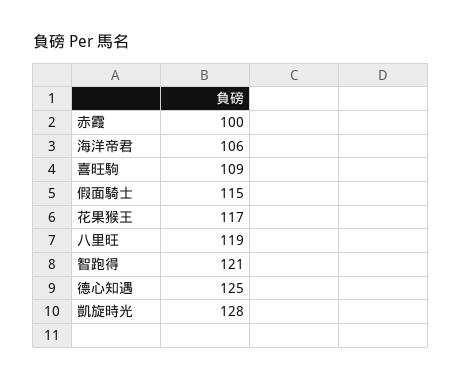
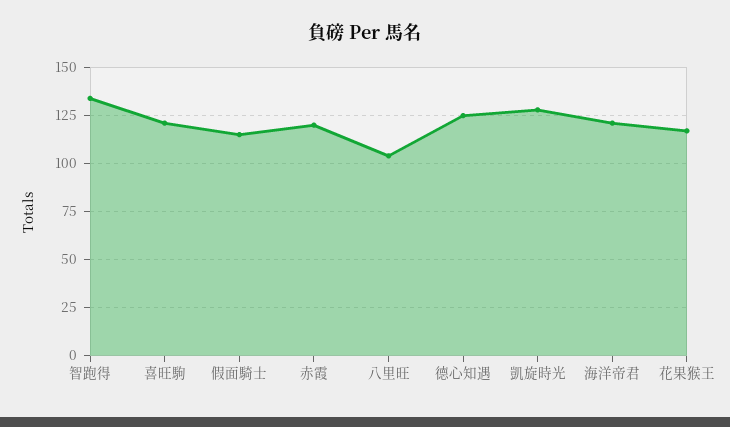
赤霞: 100 -> 120
海洋帝君: 106 -> 120
喜旺駒: 109 -> 120
八里旺: 119 -> 105
智跑得: 121 -> 135

